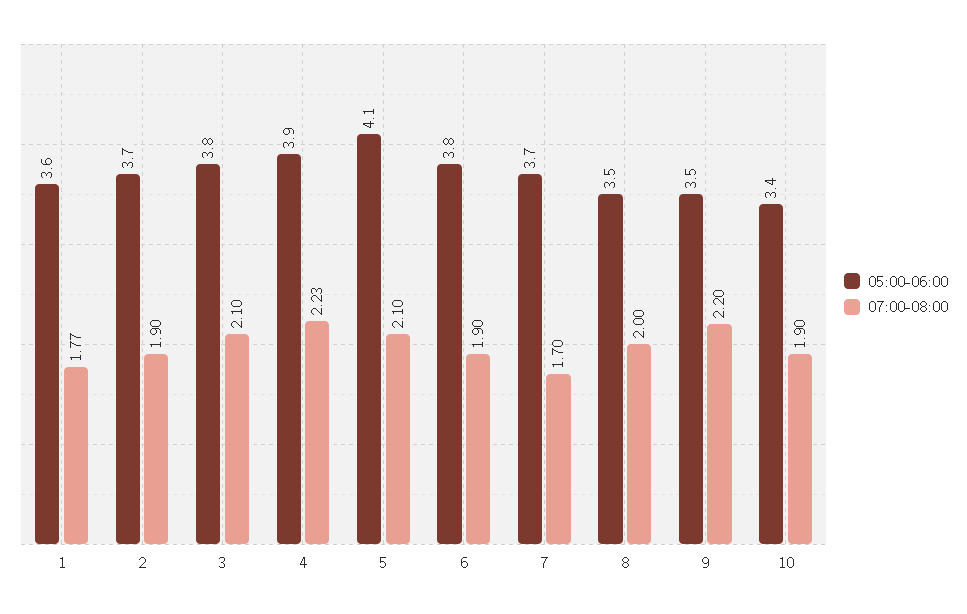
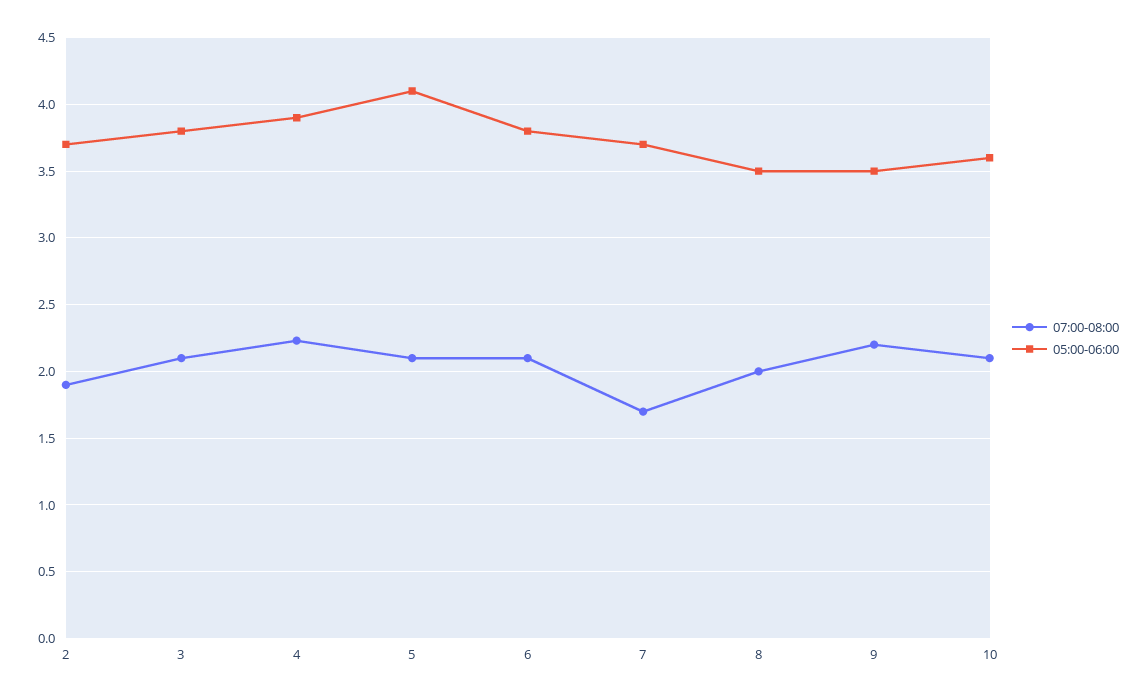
05:00-06:00, 1: 3.6 -> none
07:00-08:00, 1: 1.77 -> none
07:00-08:00, 6: 1.9 -> 2.1
05:00-06:00, 10: 3.4 -> 3.6
07:00-08:00, 10: 1.9 -> 2.1

